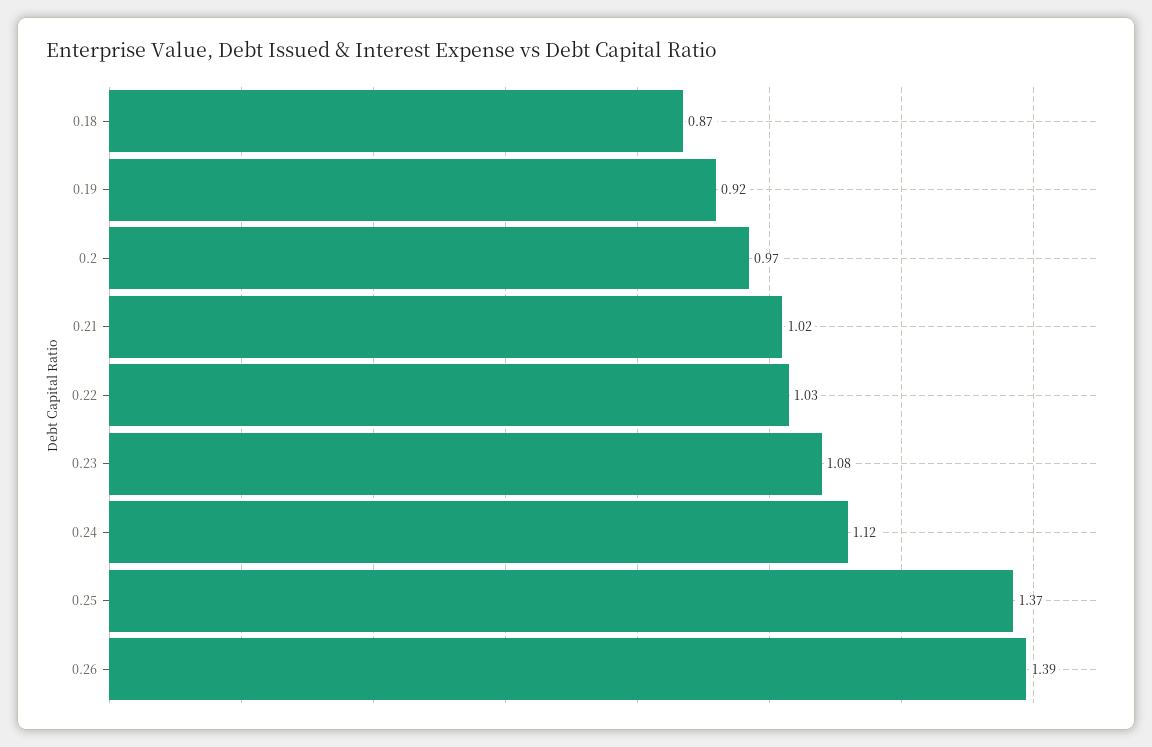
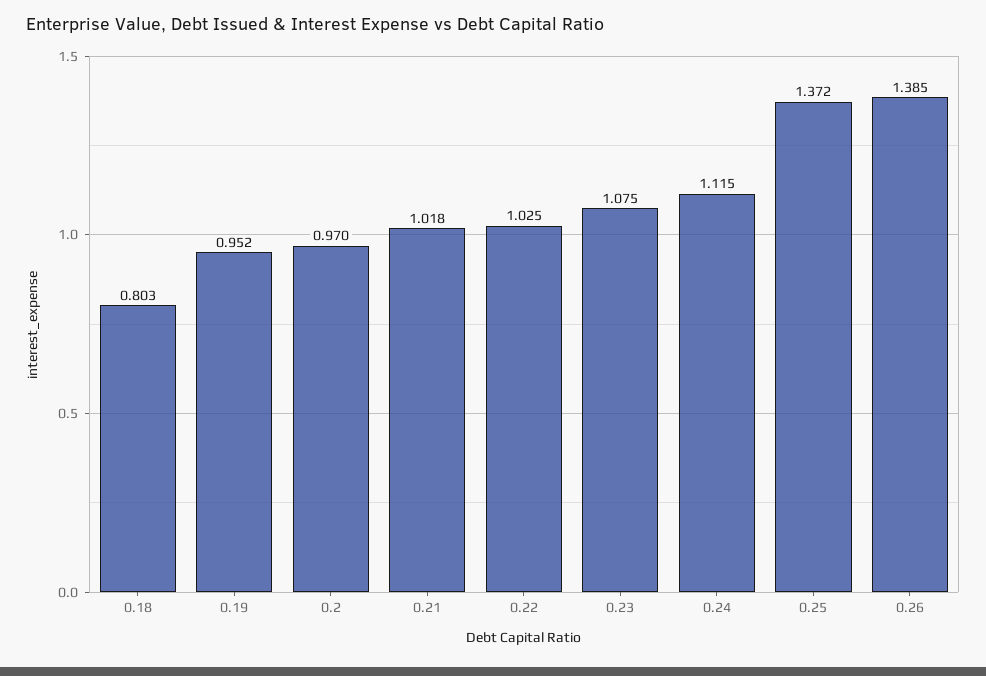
0.18: 0.87 -> 0.803
0.19: 0.92 -> 0.952

